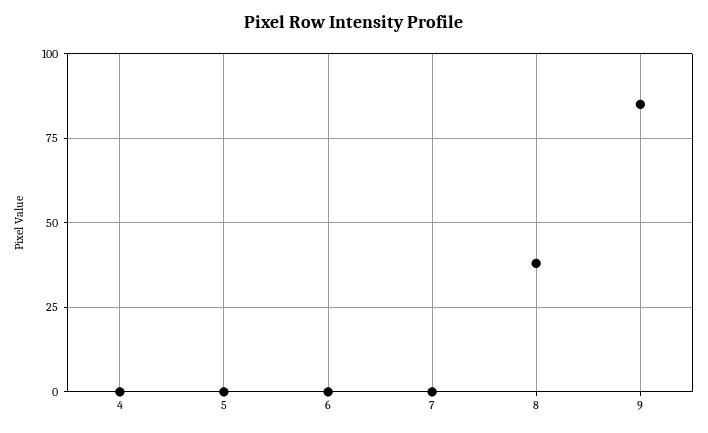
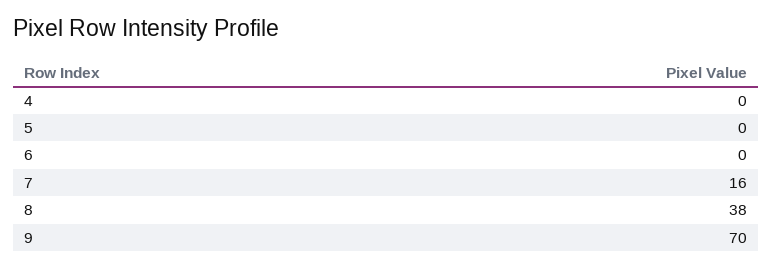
7: 0 -> 16
9: 85 -> 70

